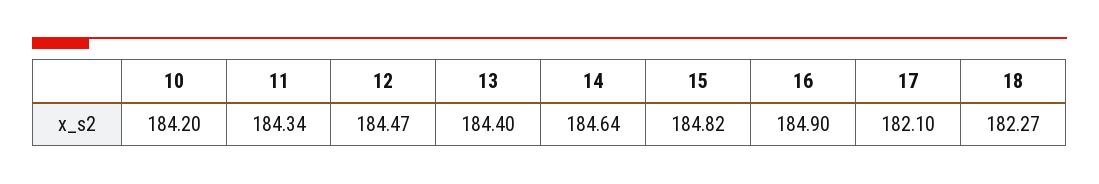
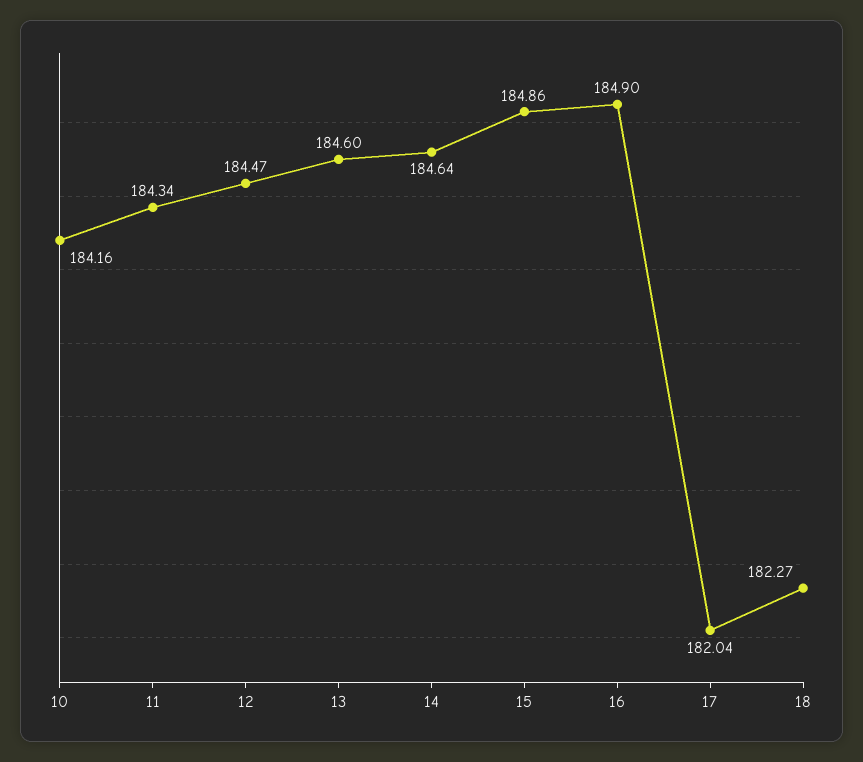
10: 184.2 -> 184.16
13: 184.4 -> 184.6
15: 184.82 -> 184.86
17: 182.1 -> 182.04

